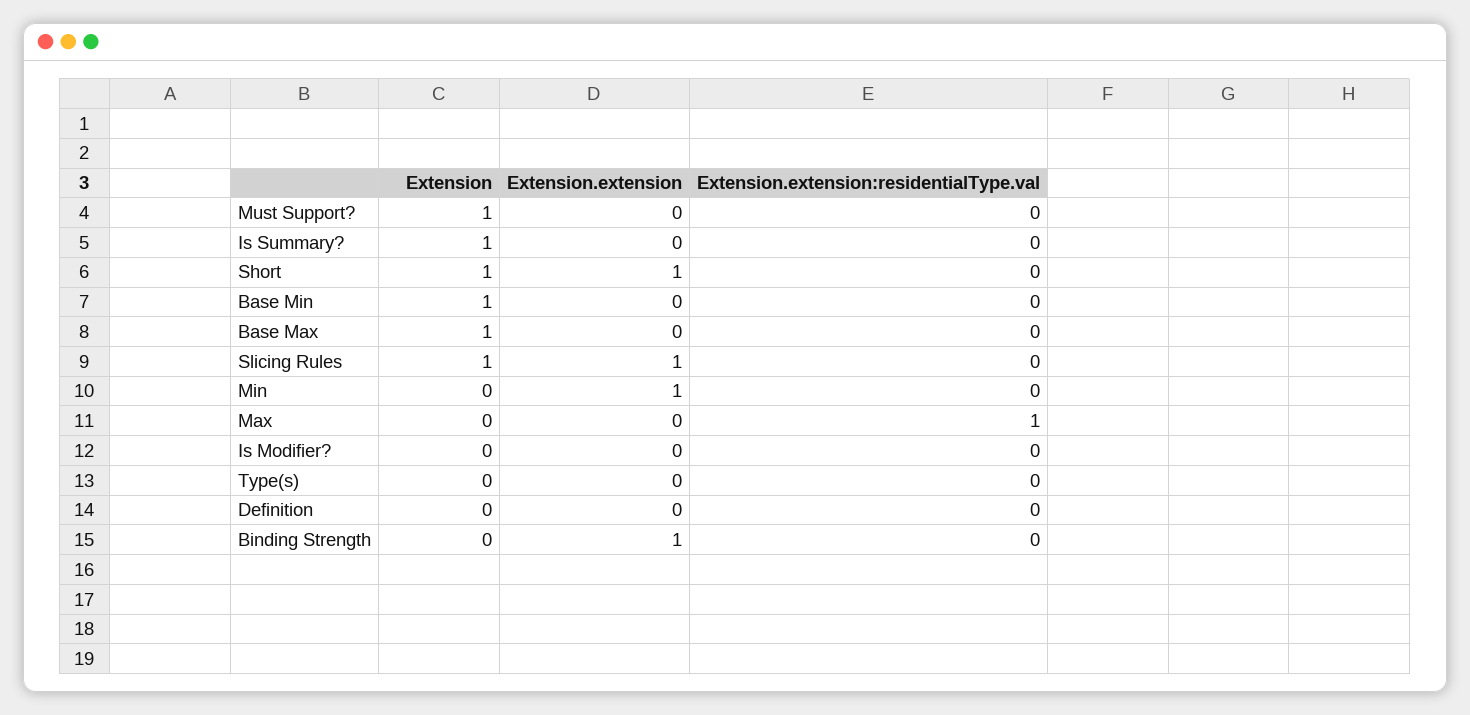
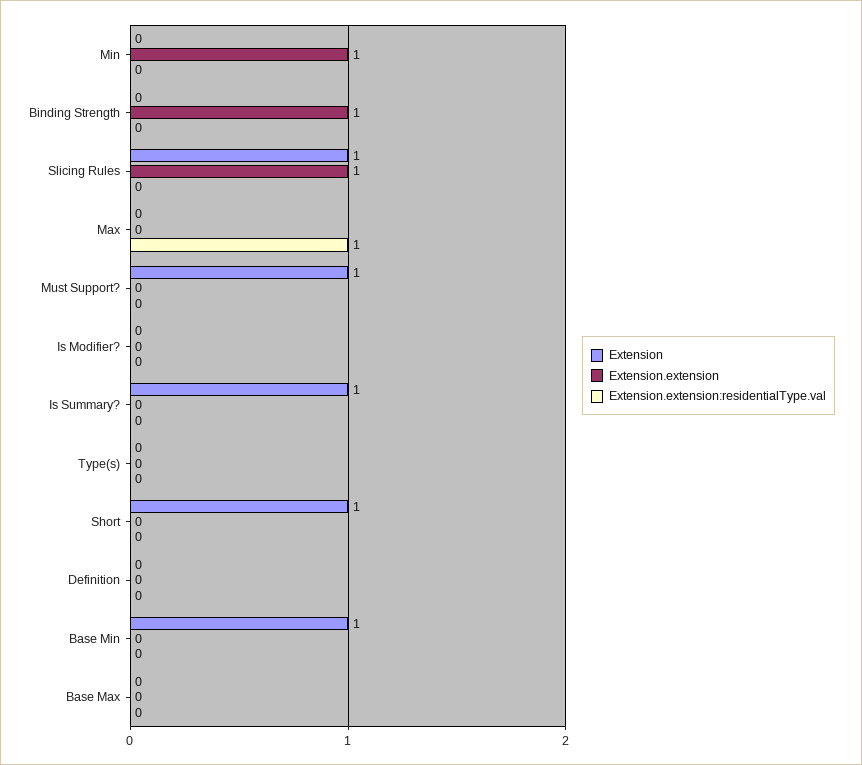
Extension.extension, Short: 1 -> 0
Extension, Base Max: 1 -> 0

